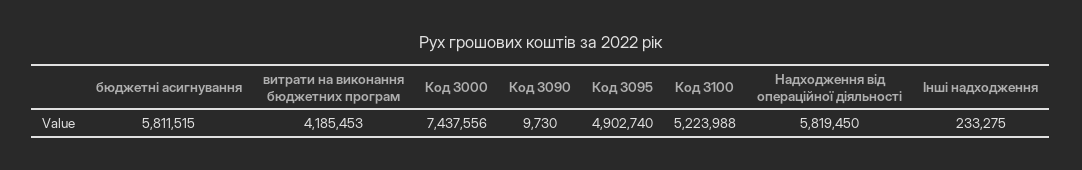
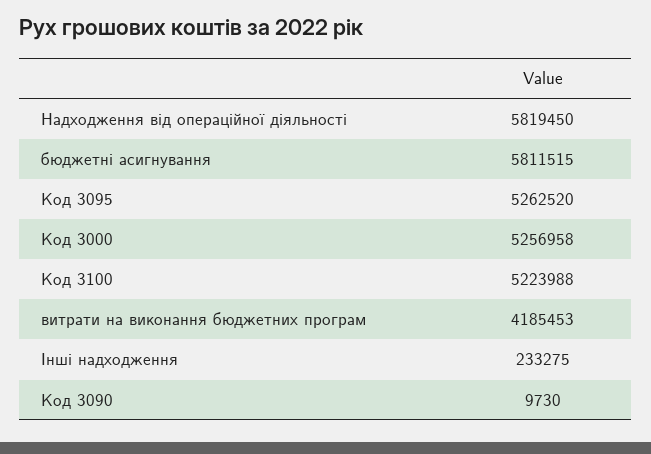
Код 3000: 7437556 -> 5256958
Код 3095: 4902740 -> 5262520

